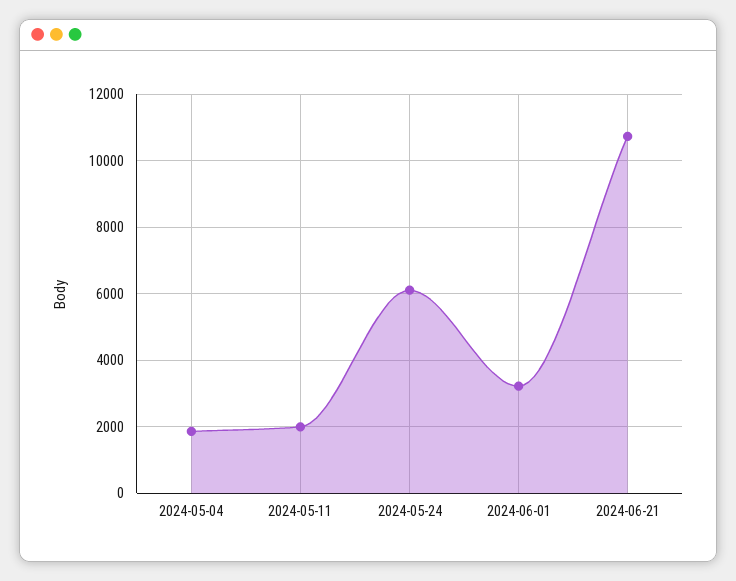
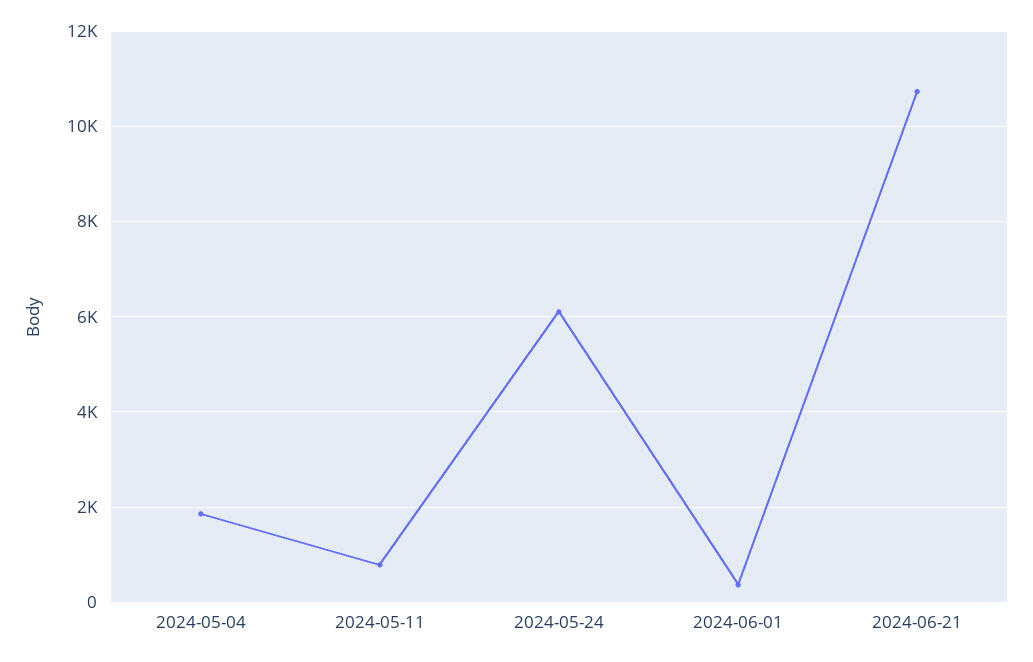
2024-05-11: 2000 -> 800
2024-06-01: 3200 -> 400

